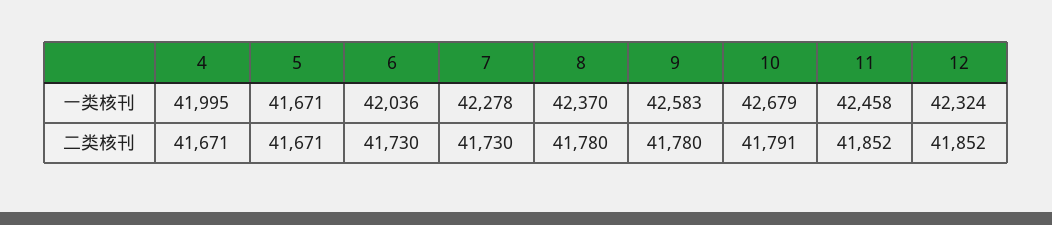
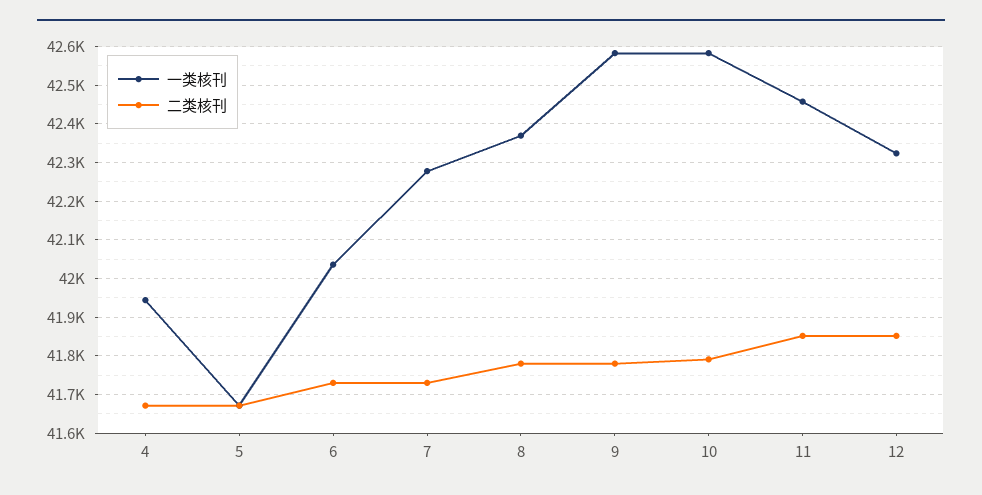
一类核刊, 4: 41995 -> 41940
一类核刊, 10: 42679 -> 42580

